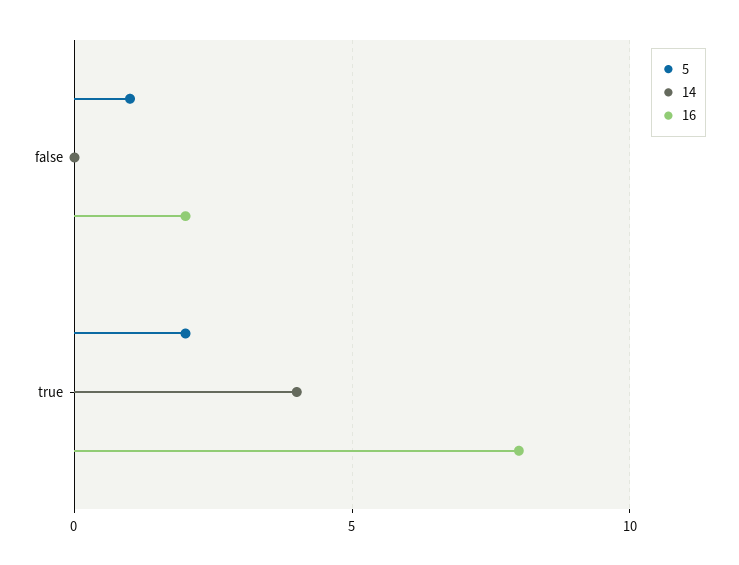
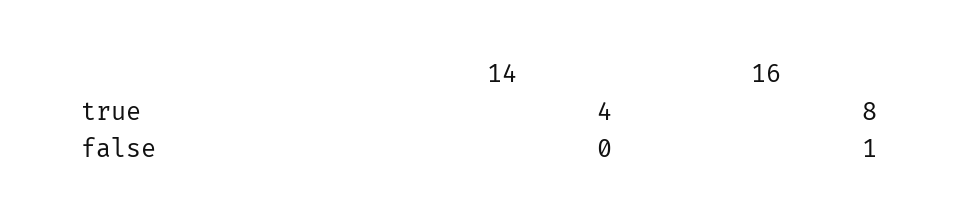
5, false: 1 -> none
16, false: 2 -> 1
5, true: 2 -> none

